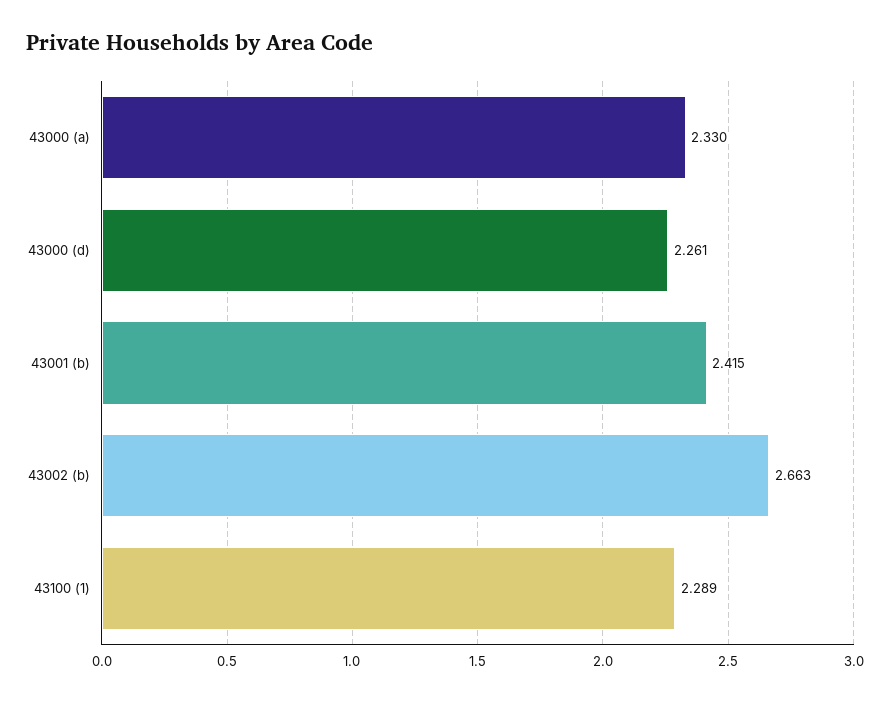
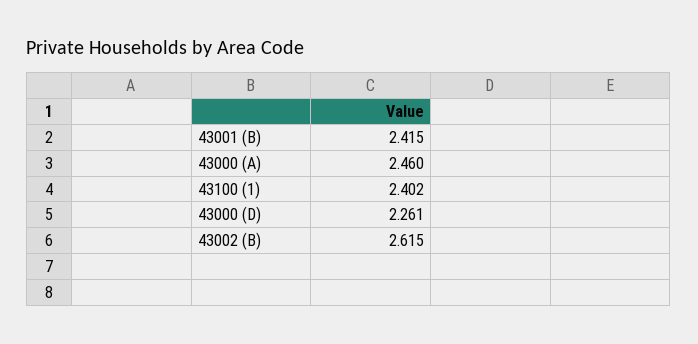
43000 (a): 2.33 -> 2.46
43002 (b): 2.663 -> 2.615
43100 (1): 2.289 -> 2.402

